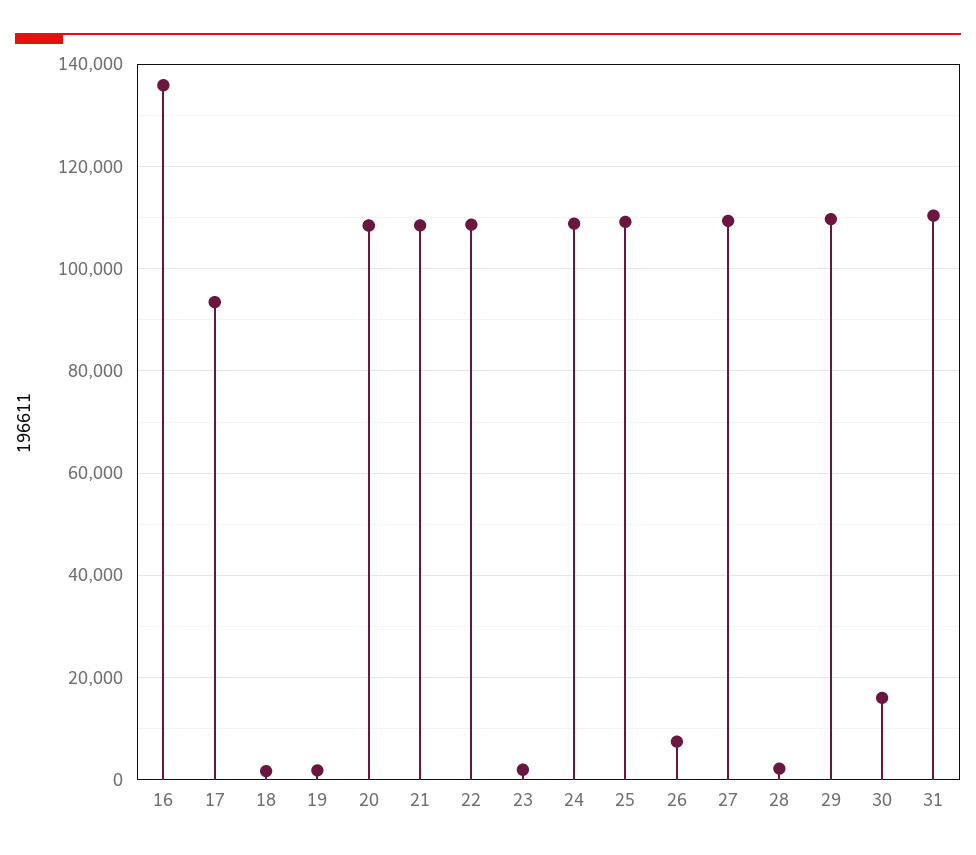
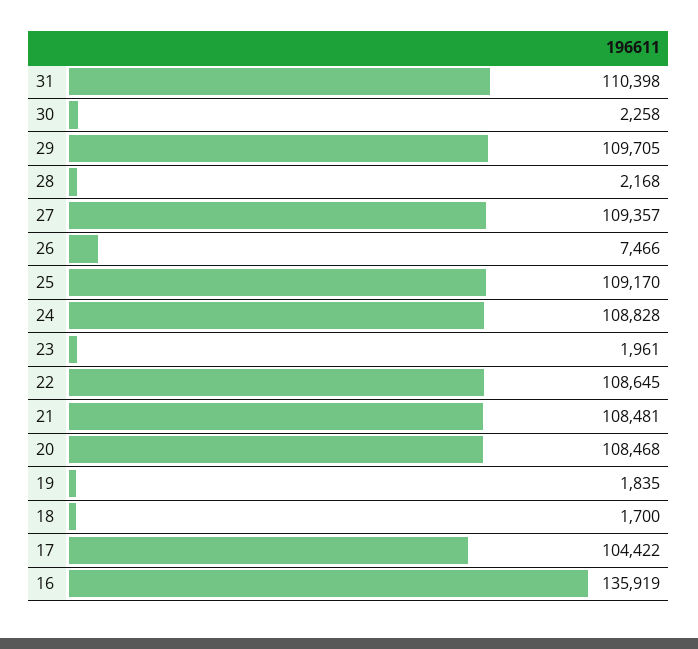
17: 94000 -> 104422
30: 16000 -> 2258

